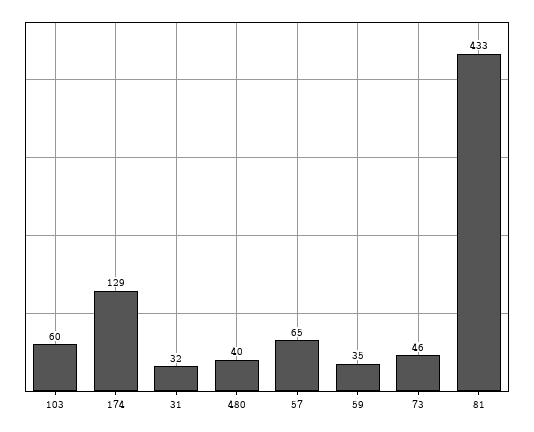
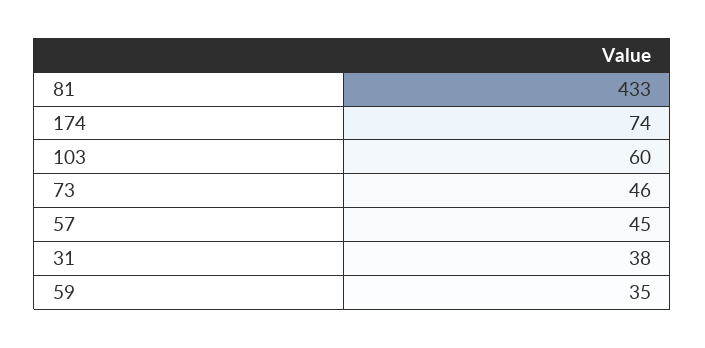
174: 129 -> 74
31: 32 -> 38
480: 40 -> none
57: 65 -> 45

